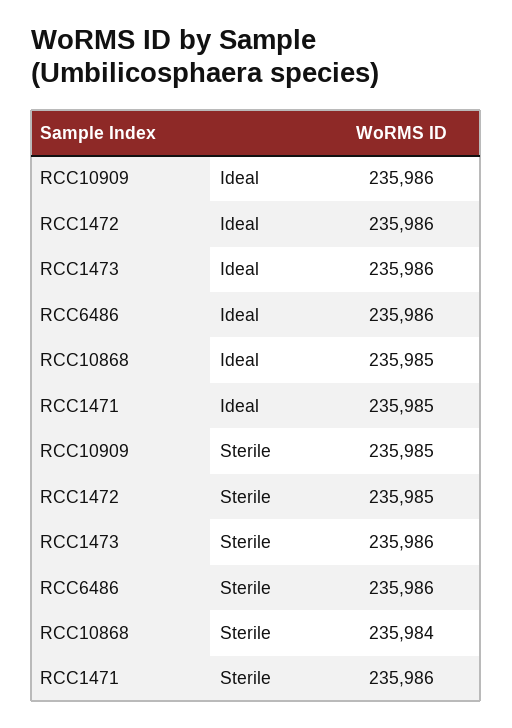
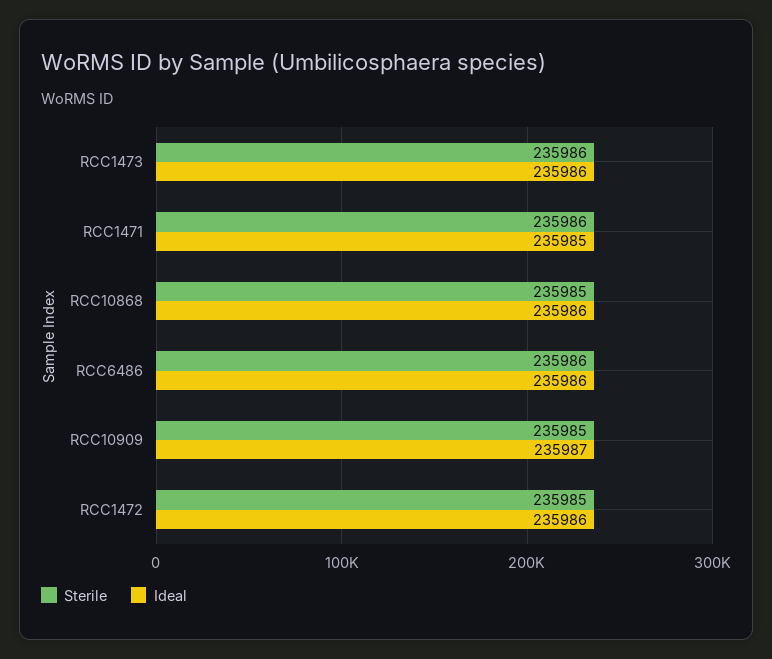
Ideal, RCC10909: 235986 -> 235987
Ideal, RCC10868: 235985 -> 235986
Sterile, RCC10868: 235984 -> 235985

